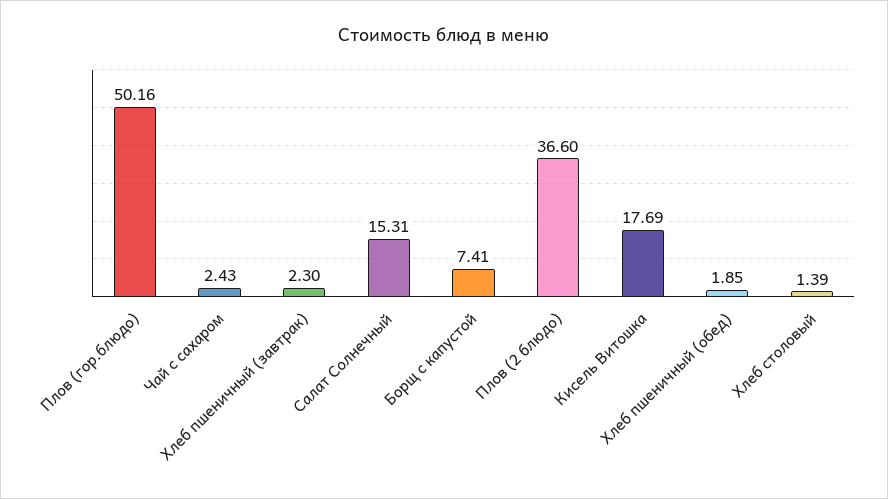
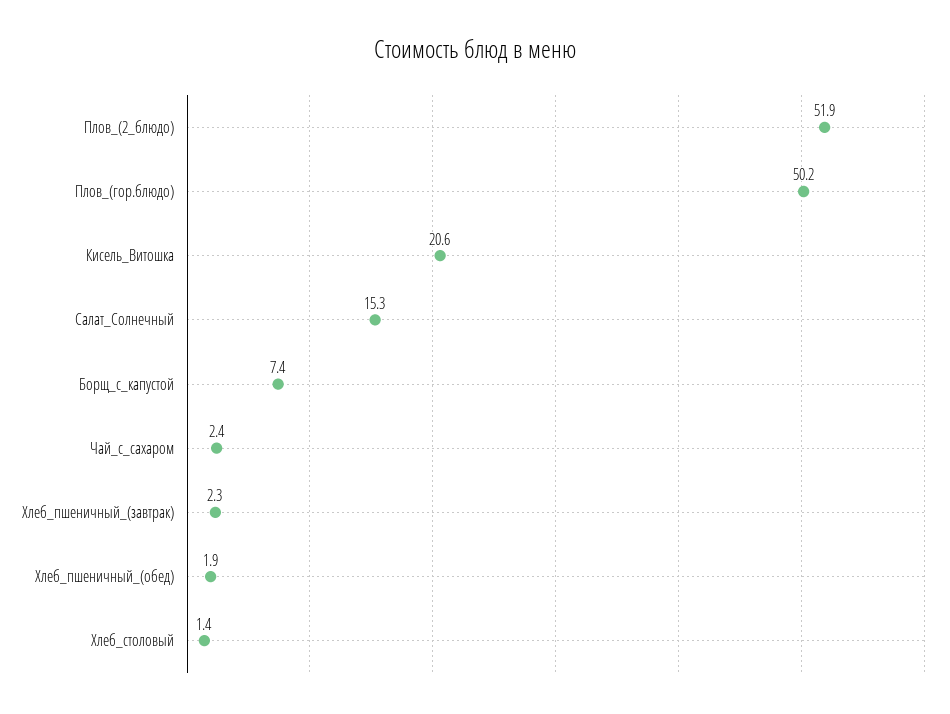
Плов (2 блюдо): 36.6 -> 51.9
Кисель Витошка: 17.69 -> 20.6

